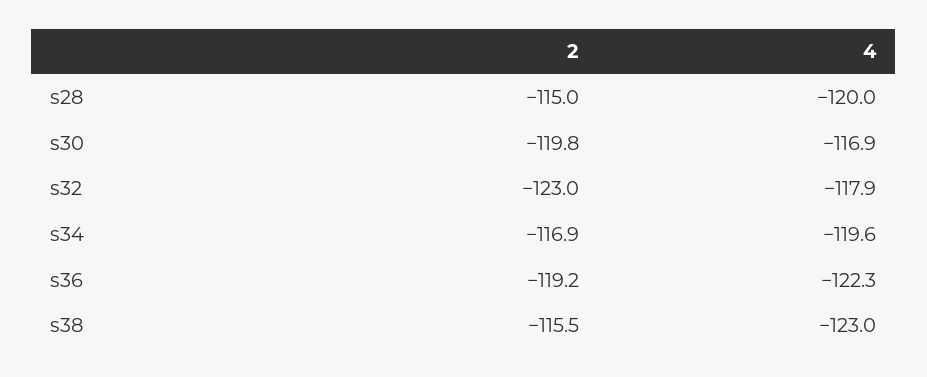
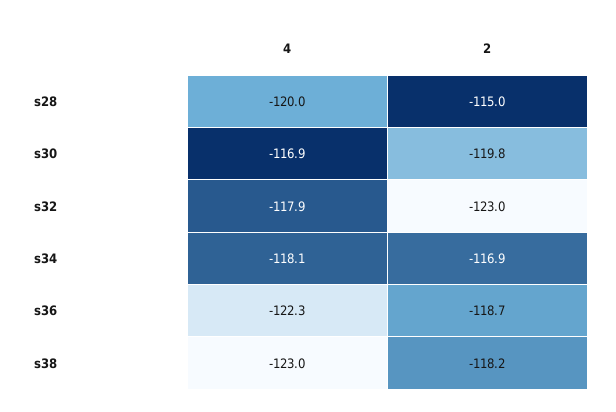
4, s34: -119.6 -> -118.1
2, s36: -119.2 -> -118.7
2, s38: -115.5 -> -118.2

